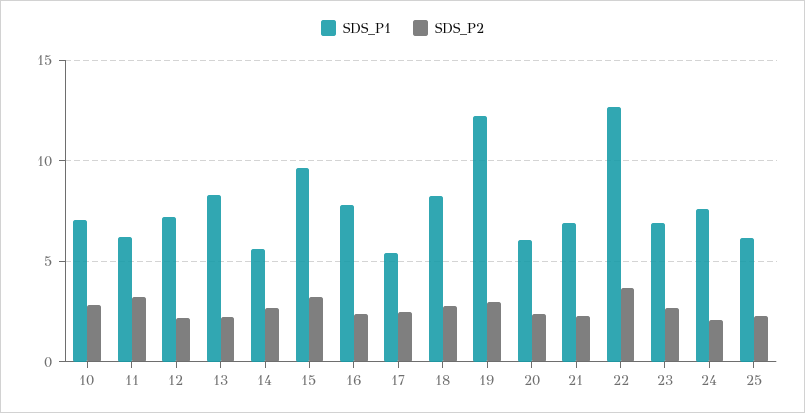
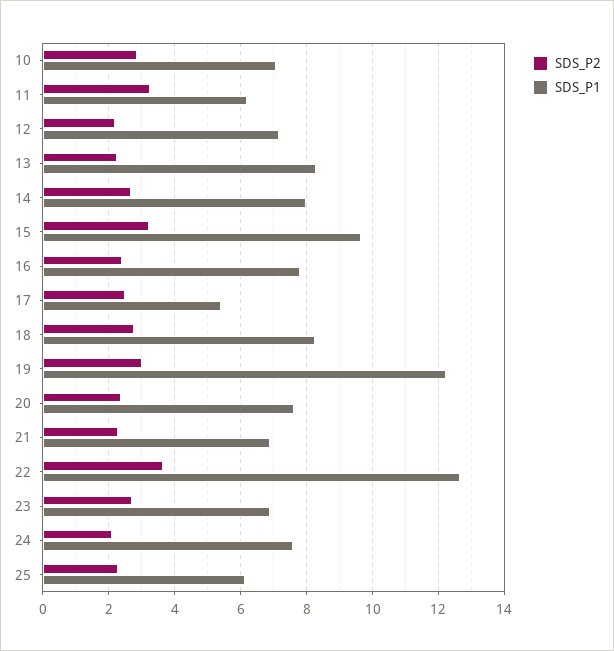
SDS_P1, 14: 5.5 -> 8
SDS_P1, 20: 6 -> 7.6

